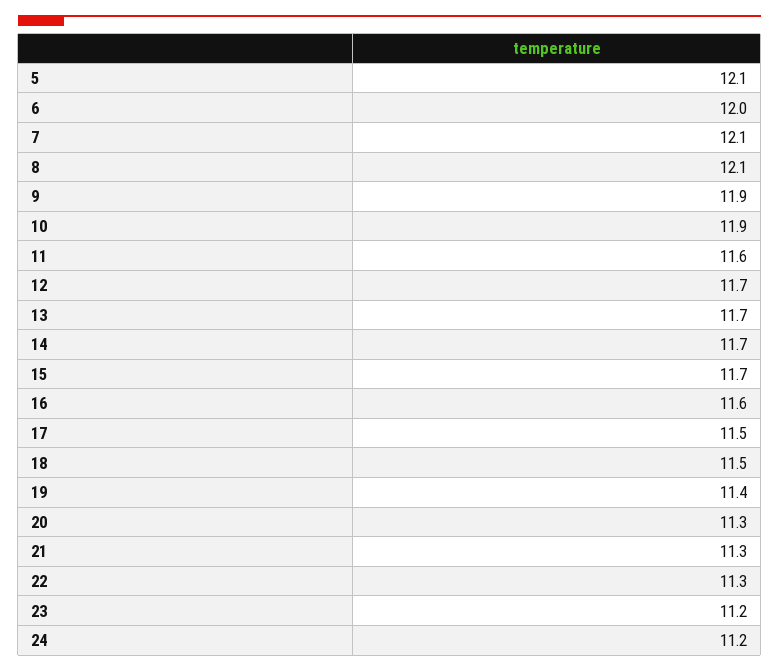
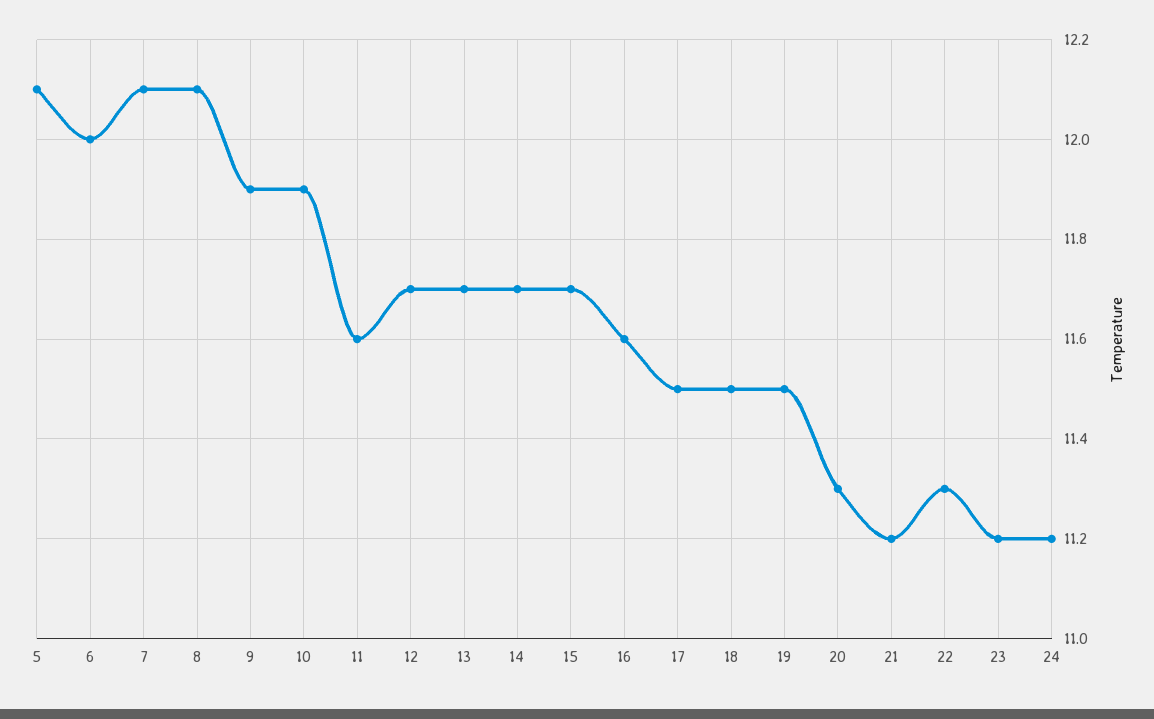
19: 11.4 -> 11.5
21: 11.3 -> 11.2

